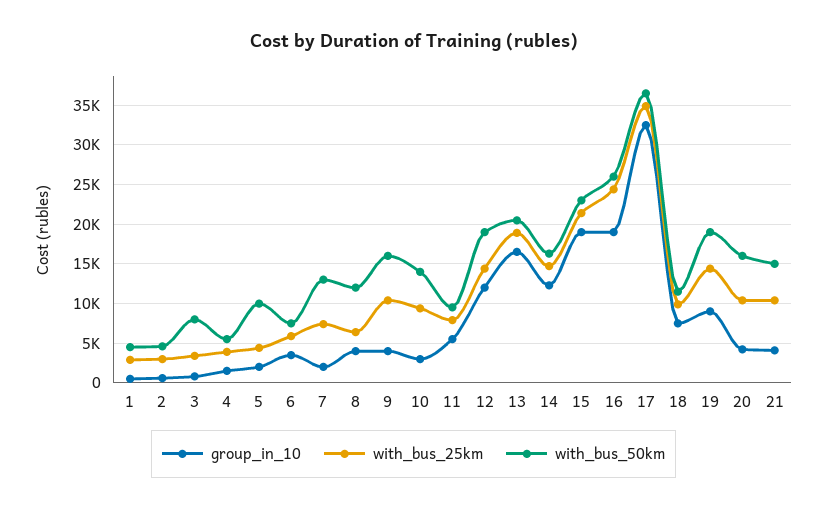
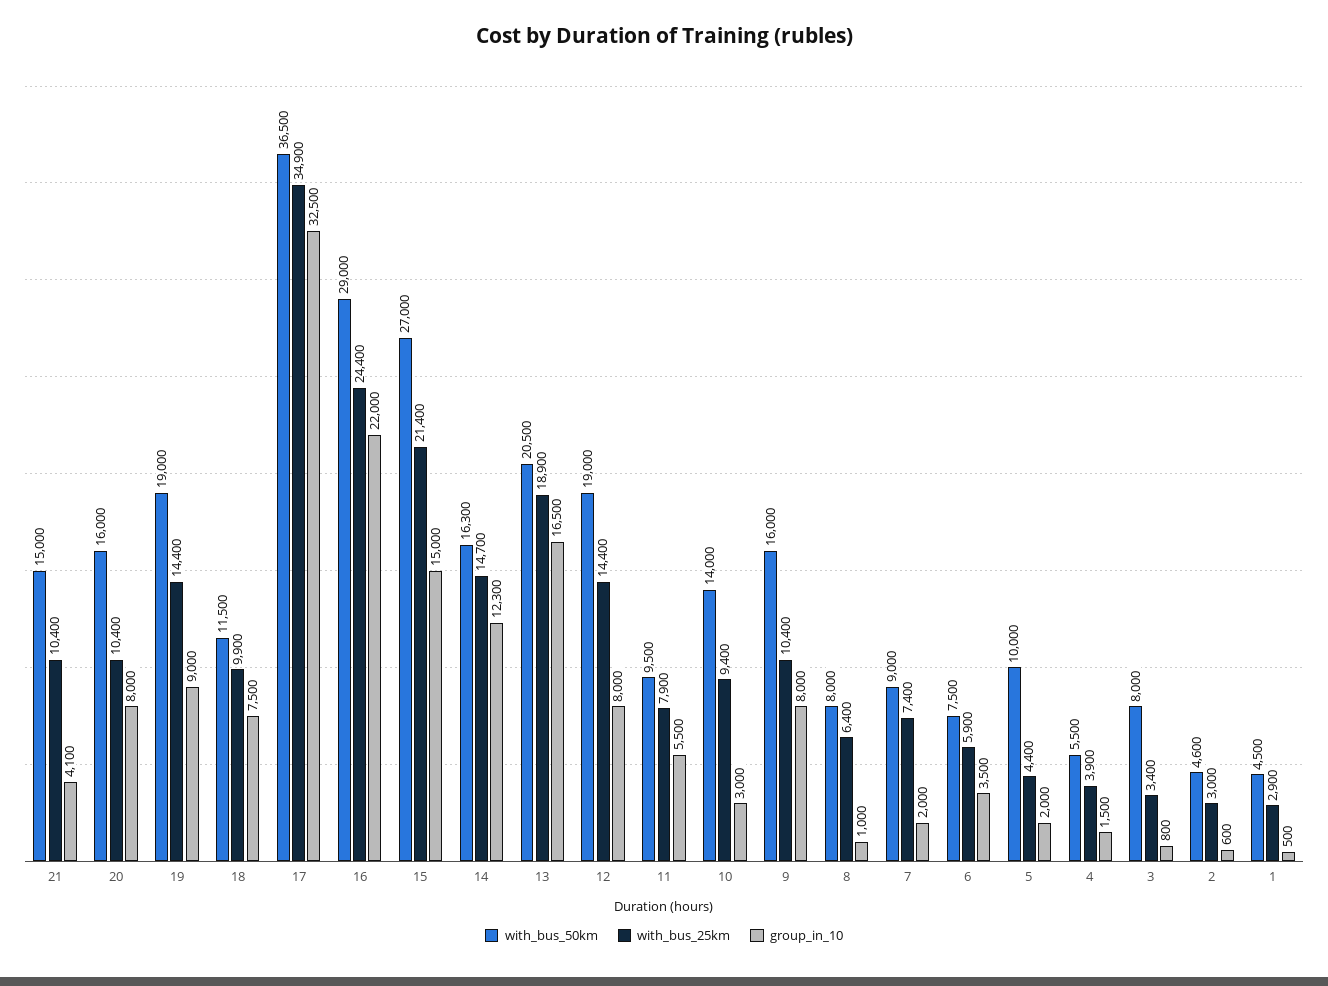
with_bus_50km, 7: 13000 -> 9000
group_in_10, 8: 4000 -> 1000
with_bus_50km, 8: 12000 -> 8000
group_in_10, 9: 4000 -> 8000
group_in_10, 12: 12000 -> 8000
group_in_10, 15: 19000 -> 15000
with_bus_50km, 15: 23000 -> 27000
group_in_10, 16: 19000 -> 22000
with_bus_50km, 16: 26000 -> 29000
group_in_10, 20: 4000 -> 8000

